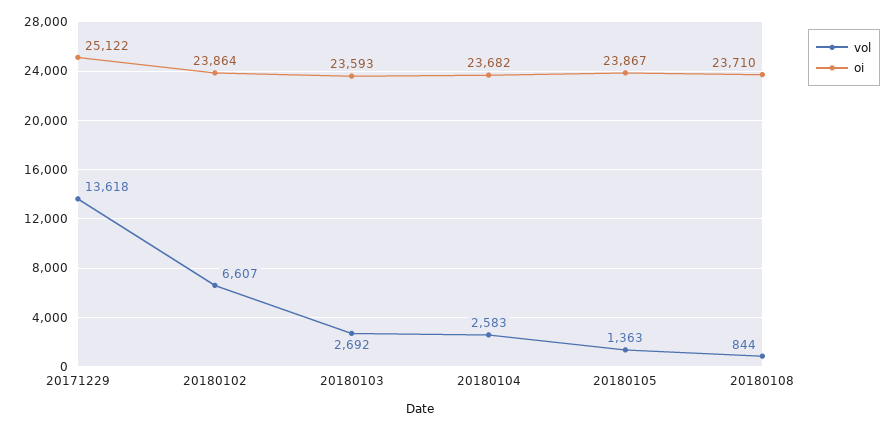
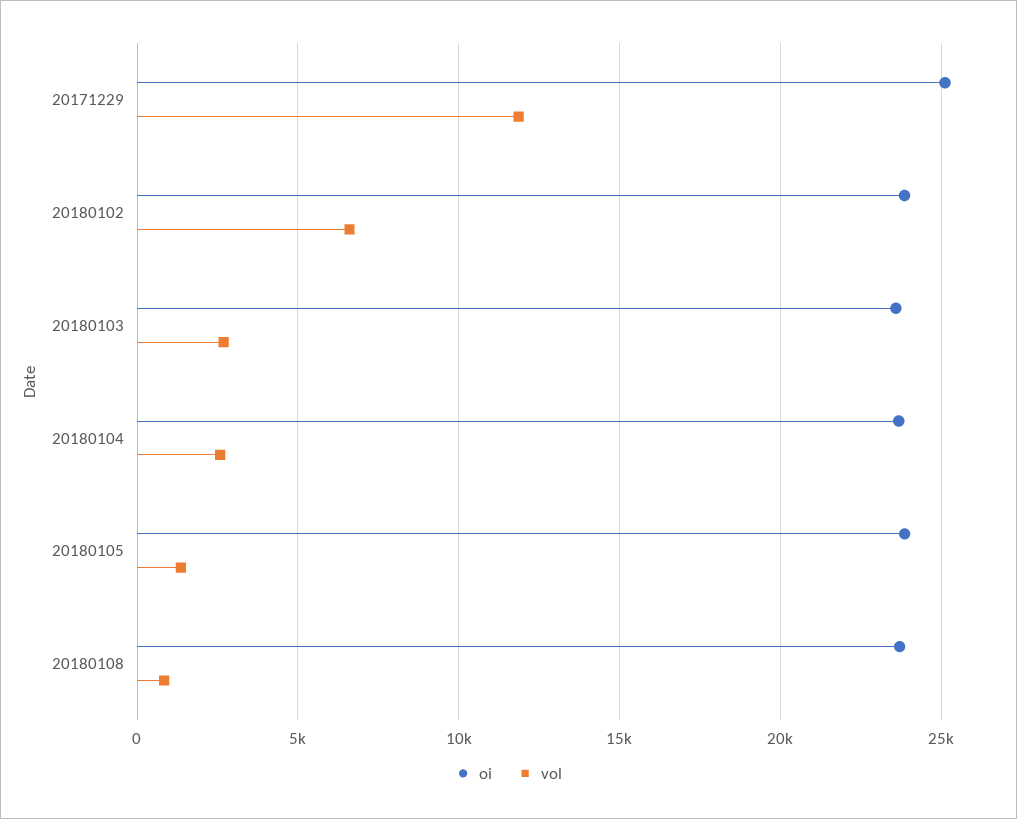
vol, 20171229: 13618 -> 12000

